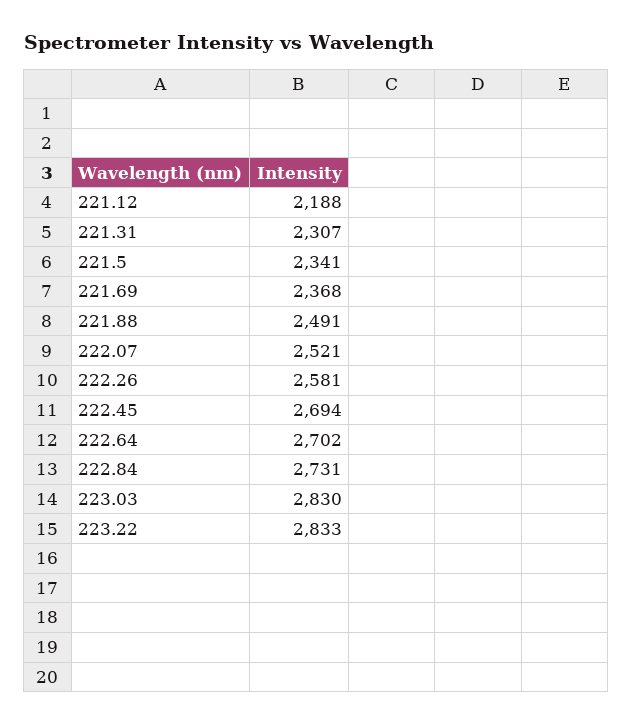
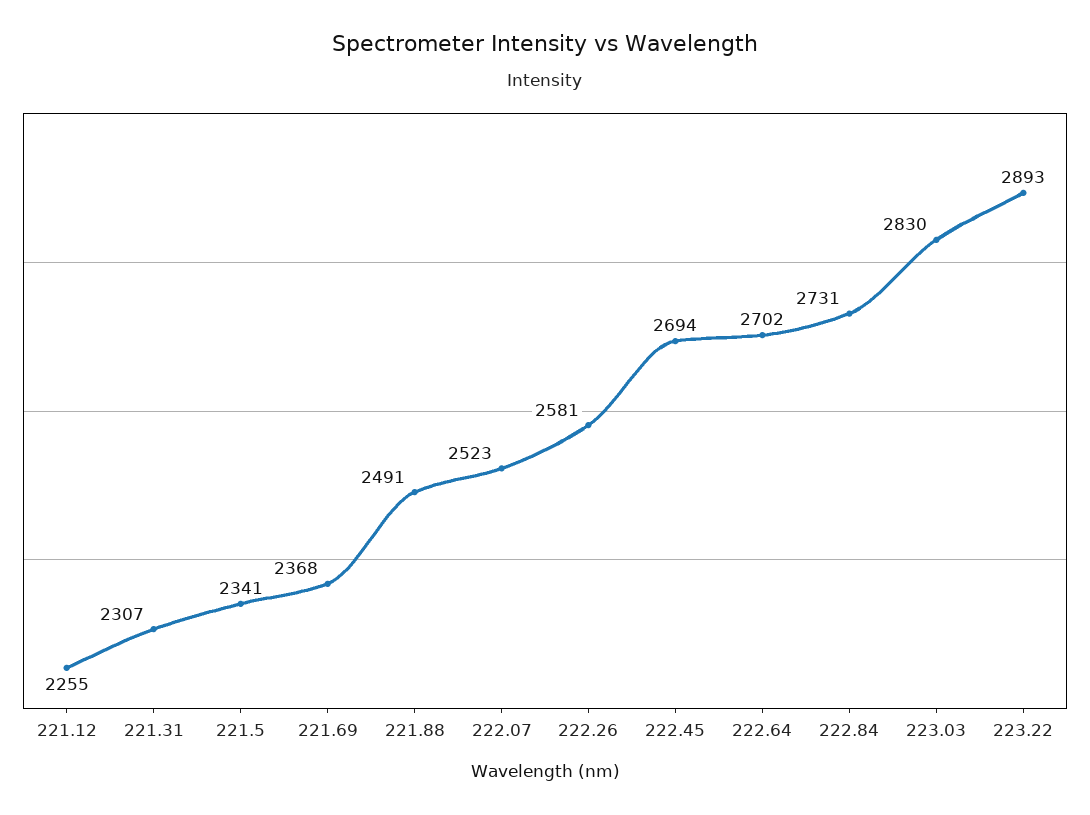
221.12: 2188 -> 2255
222.07: 2521 -> 2523
223.22: 2833 -> 2893

